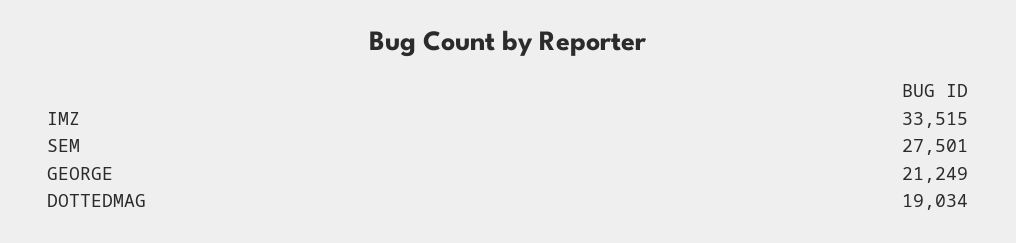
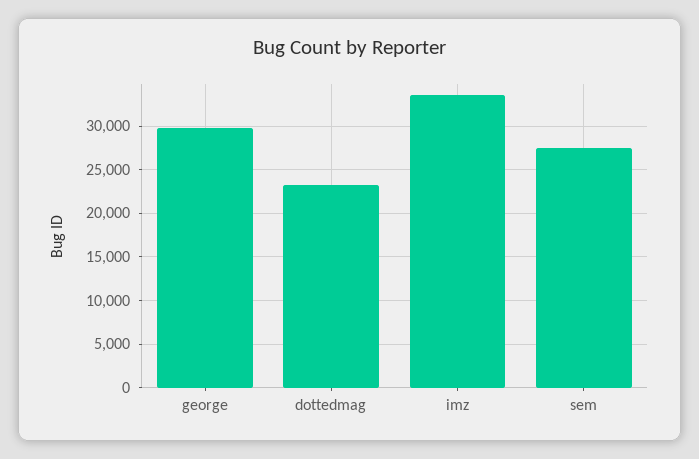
GEORGE: 21249 -> 30000
DOTTEDMAG: 19034 -> 23000

